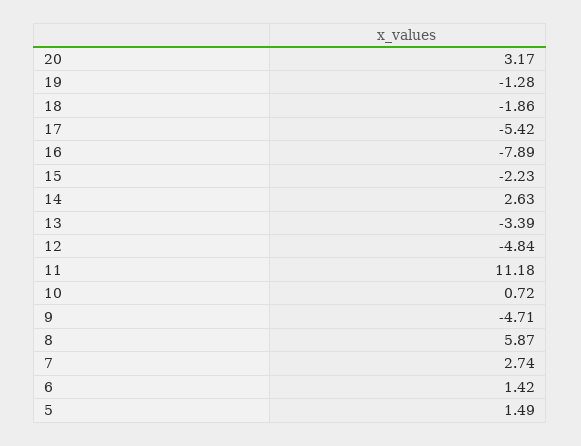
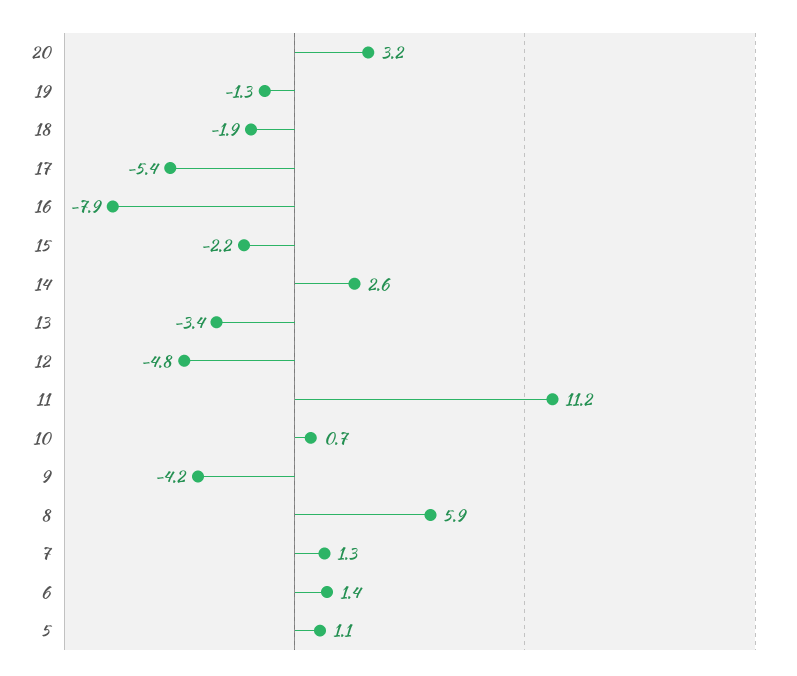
9: -4.71 -> -4.2
7: 2.74 -> 1.3
5: 1.49 -> 1.1

